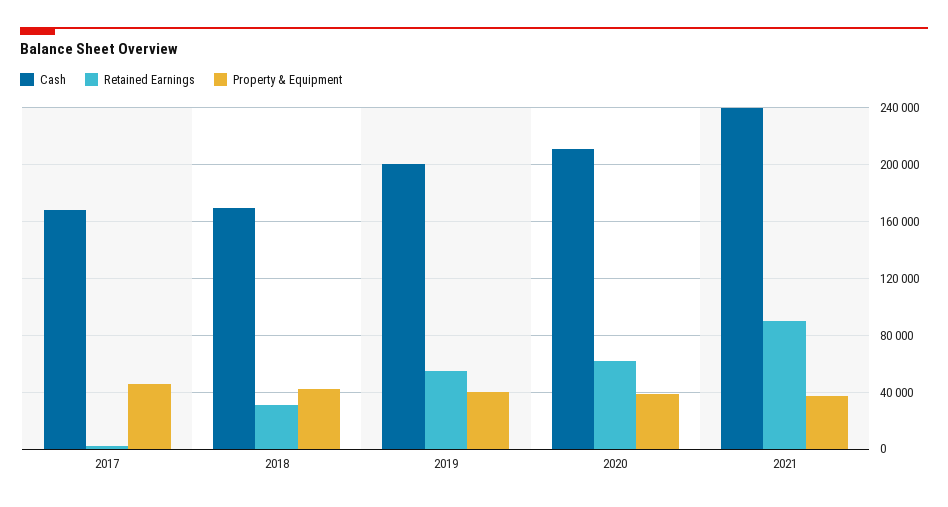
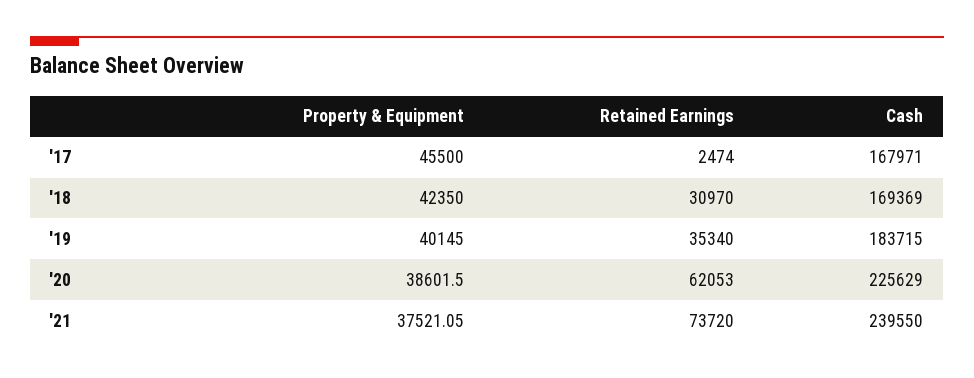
Cash, 2019: 200000 -> 183715
Retained Earnings, 2019: 55000 -> 35340
Cash, 2020: 210000 -> 225629
Retained Earnings, 2021: 90000 -> 73720

